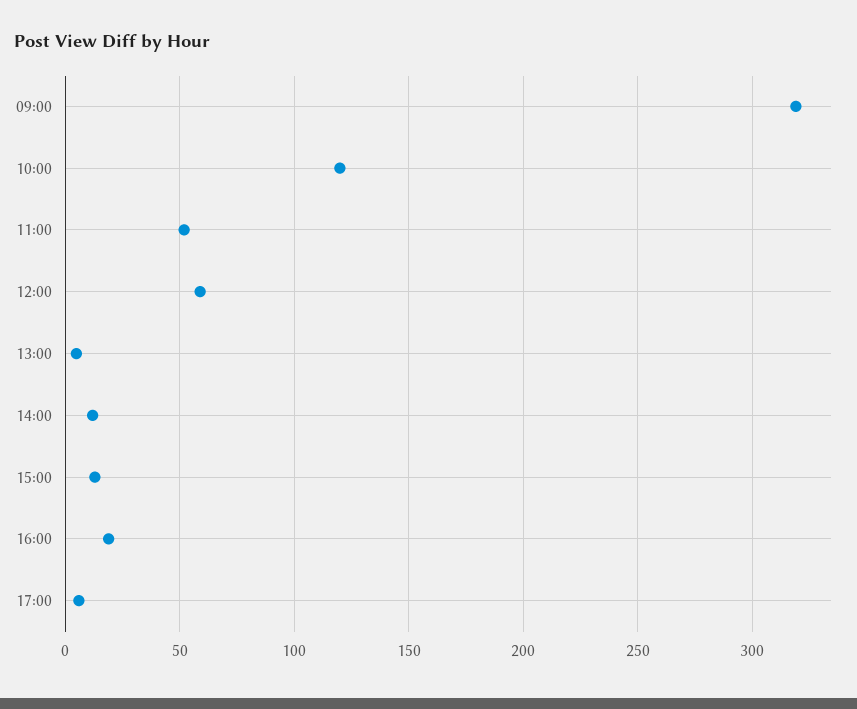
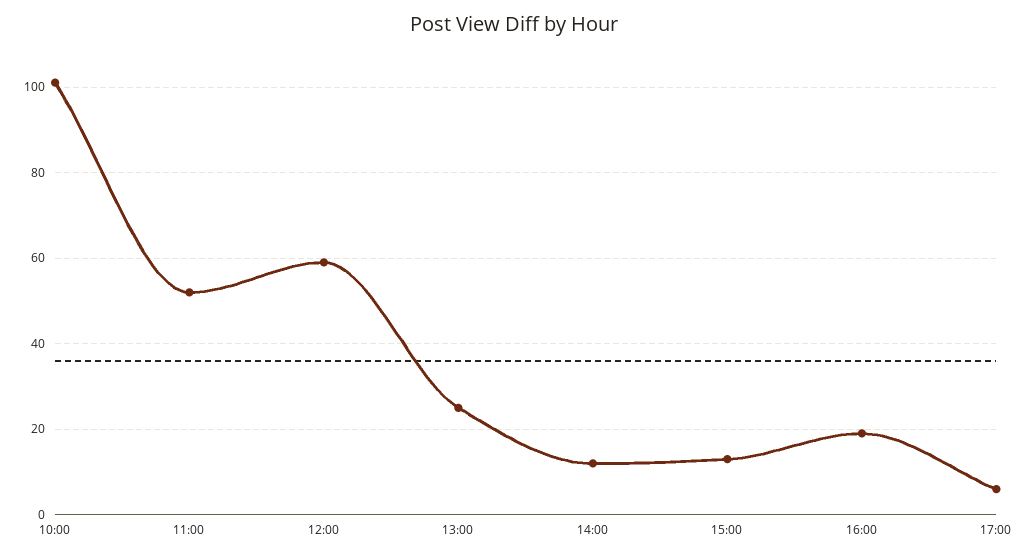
09:00: 320 -> none
10:00: 120 -> 100
13:00: 5 -> 25

